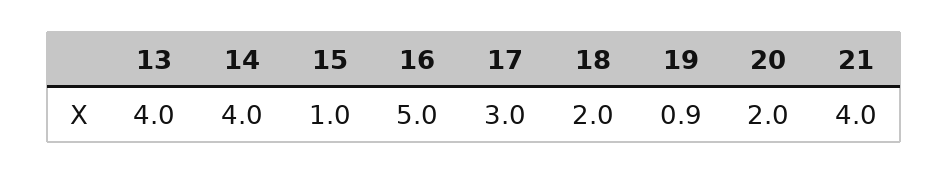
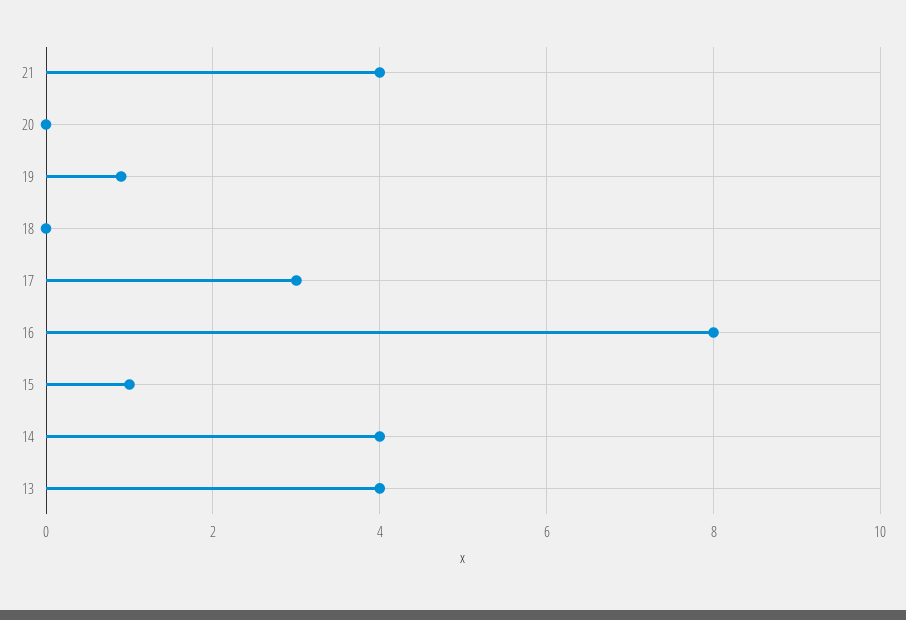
16: 5 -> 8
18: 2 -> 0
20: 2 -> 0

